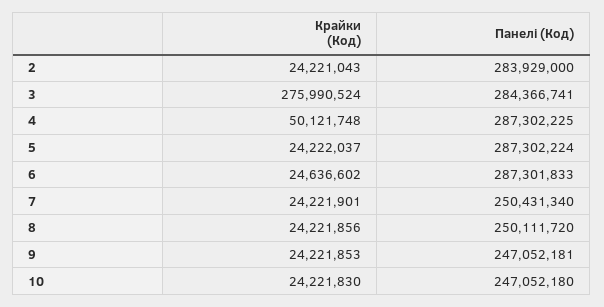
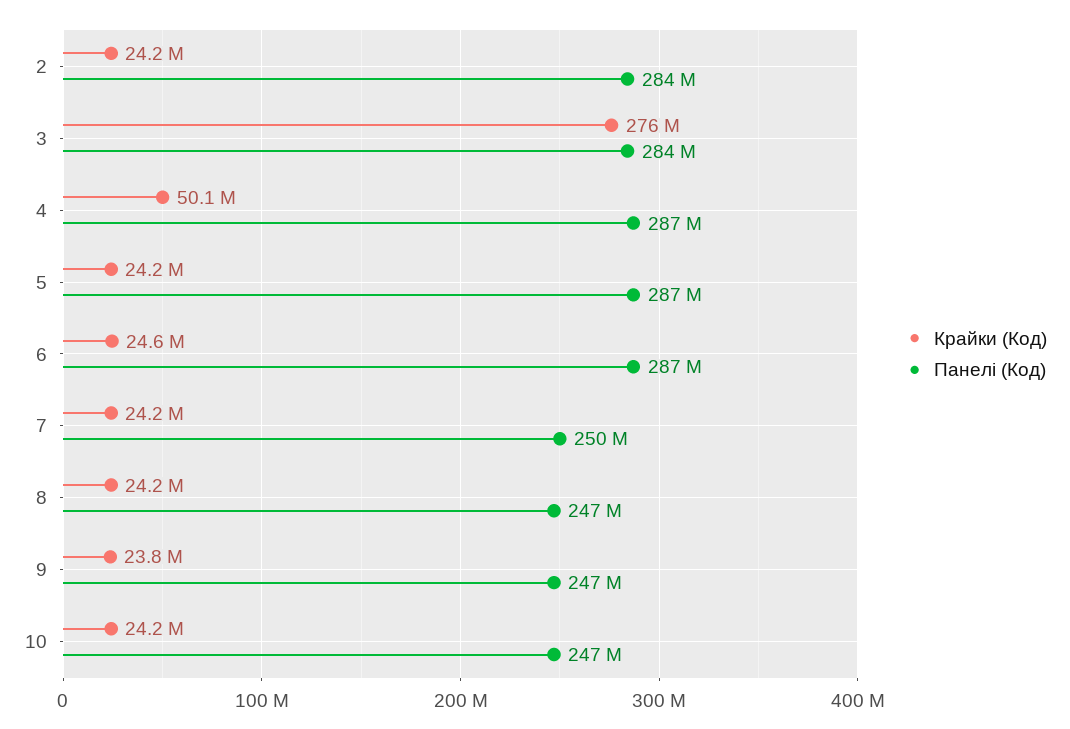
Панелі (Код), 8: 250111720 -> 247000000
Крайки (Код), 9: 24221853 -> 23800000

